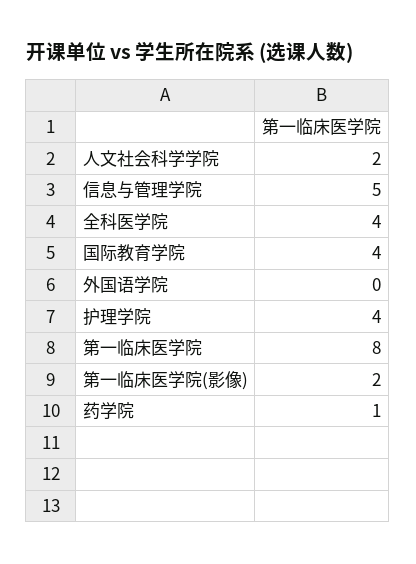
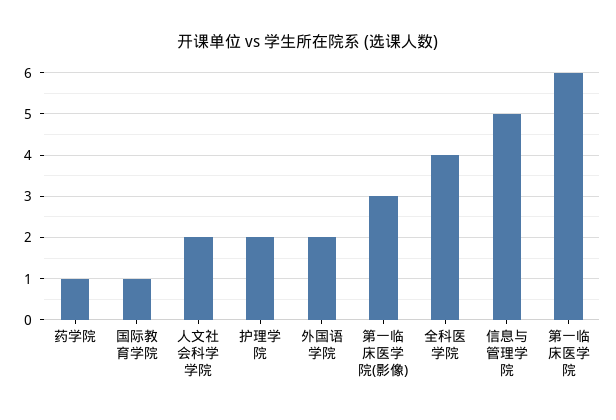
国际教育学院: 4 -> 1
外国语学院: 0 -> 2
护理学院: 4 -> 2
第一临床医学院: 8 -> 6
第一临床医学院(影像): 2 -> 3

